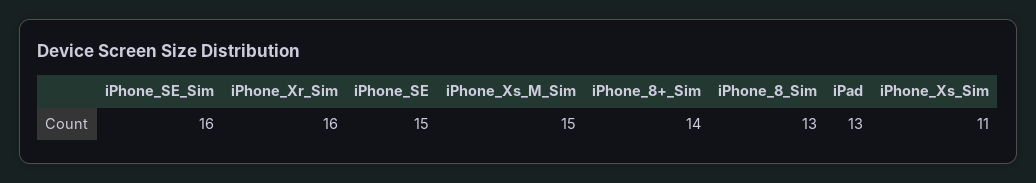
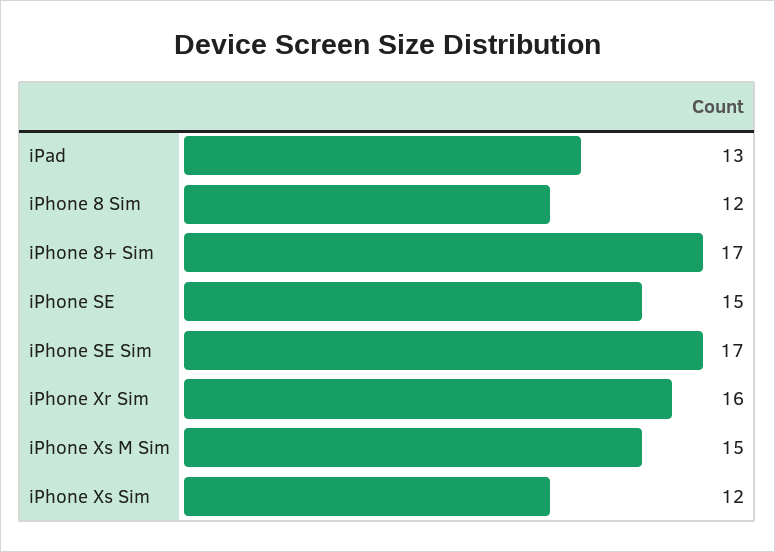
iPhone_SE_Sim: 16 -> 17
iPhone_8+_Sim: 14 -> 17
iPhone_8_Sim: 13 -> 12
iPhone_Xs_Sim: 11 -> 12

